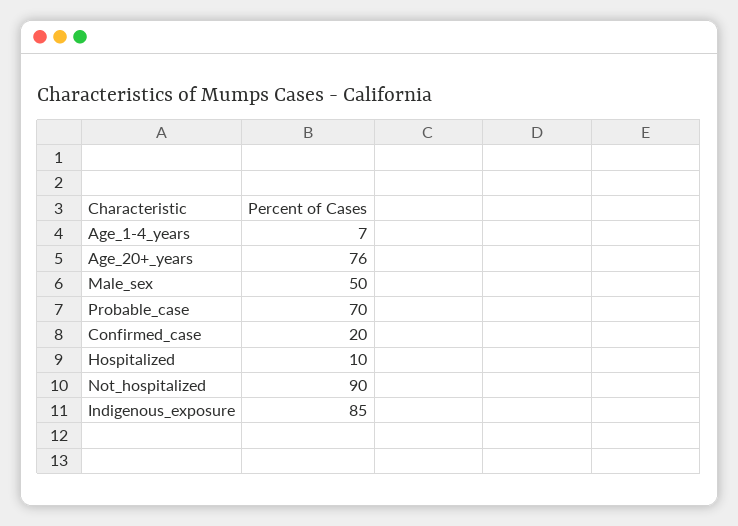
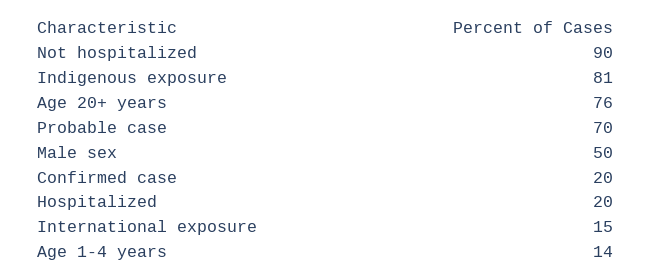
Age_1-4_years: 7 -> 14
Hospitalized: 10 -> 20
Indigenous_exposure: 85 -> 81
International exposure: none -> 15

